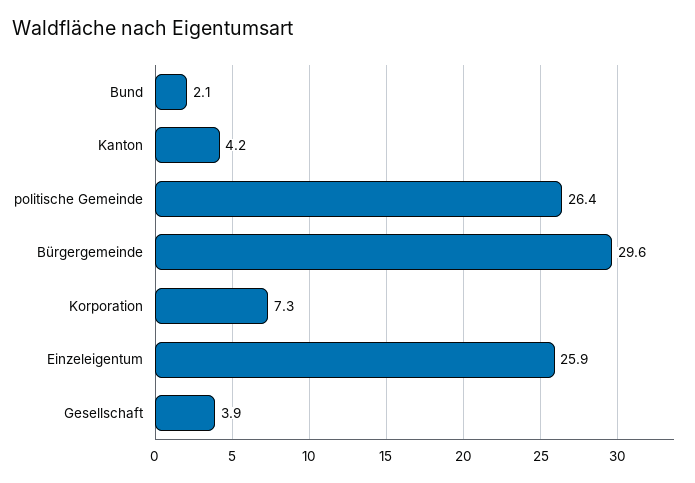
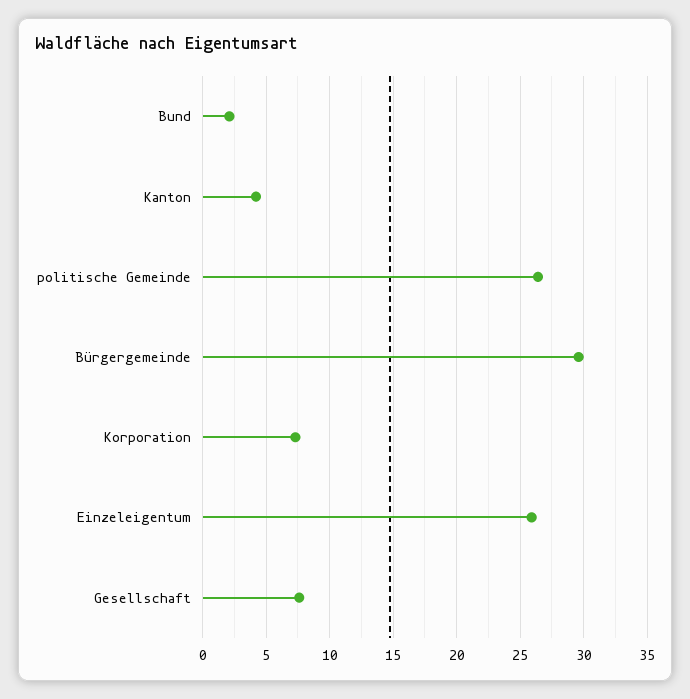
Gesellschaft: 3.9 -> 7.5

